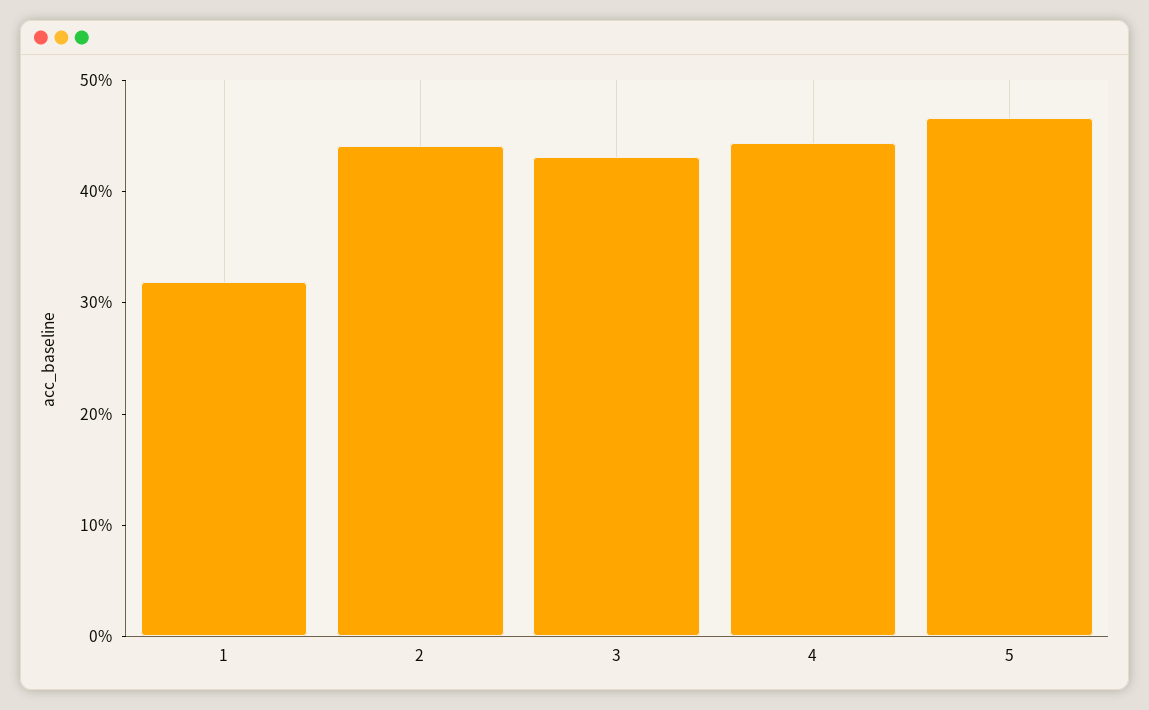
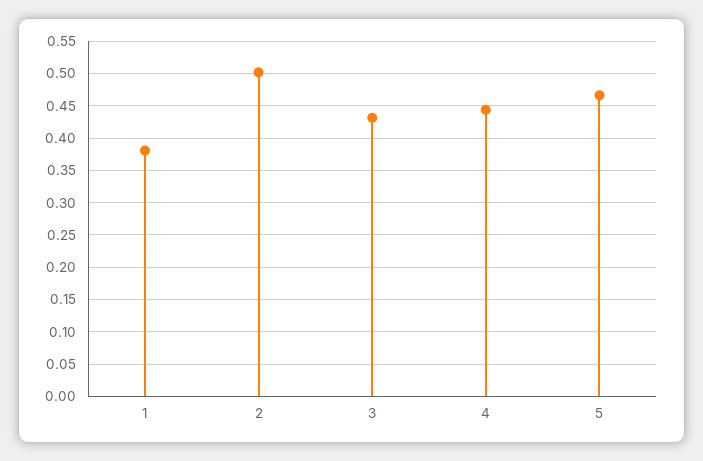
1: 0.32 -> 0.38
2: 0.44 -> 0.5

